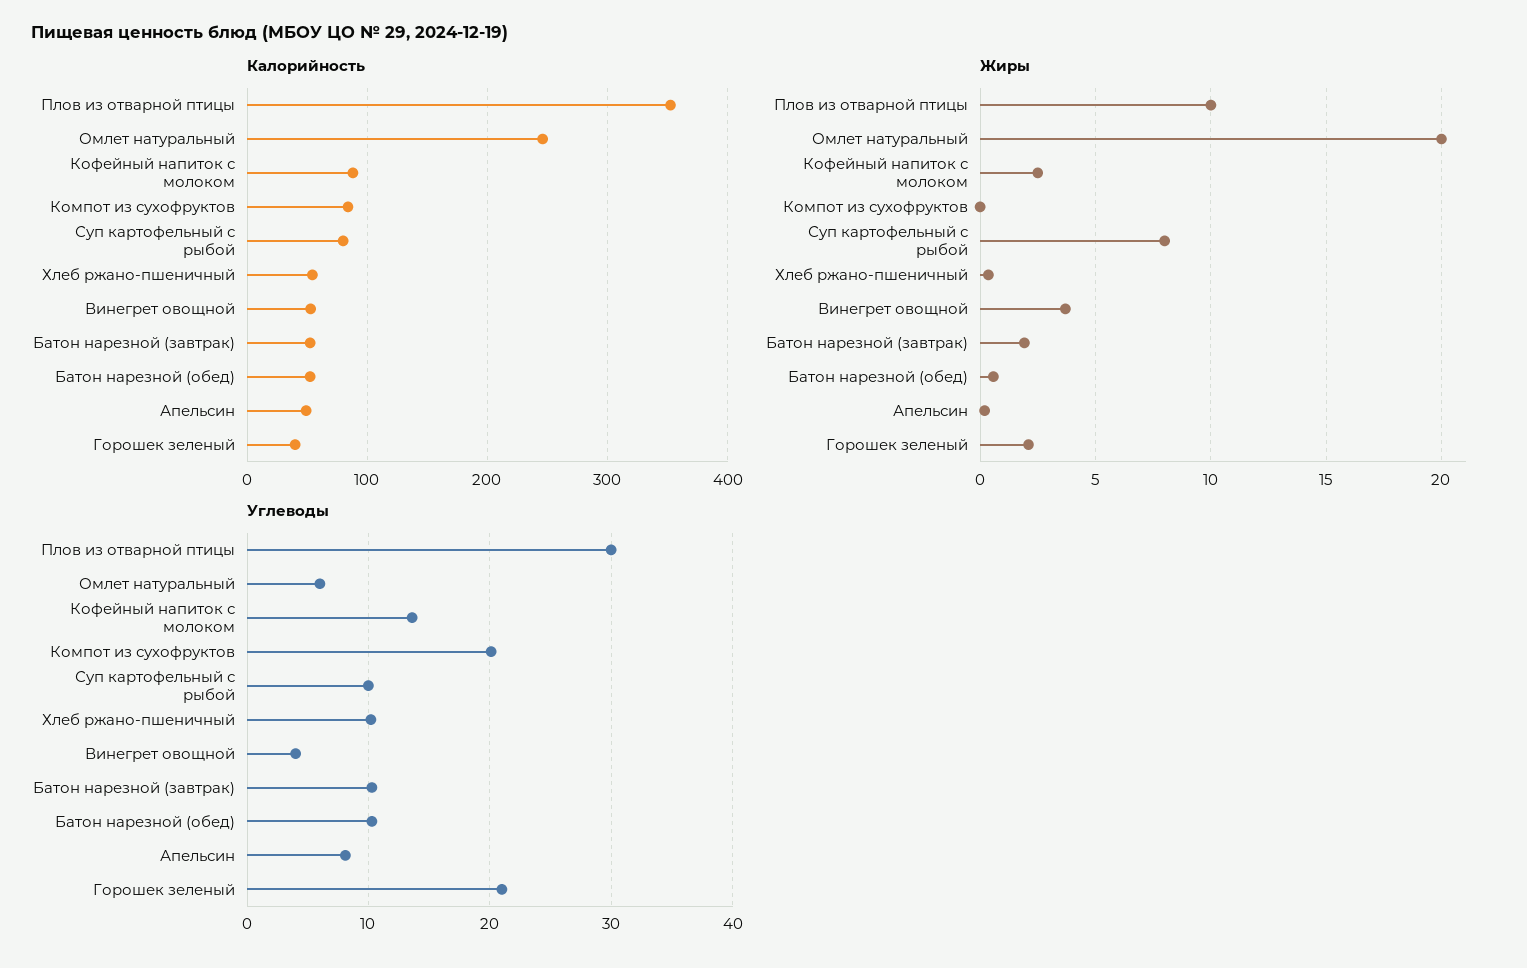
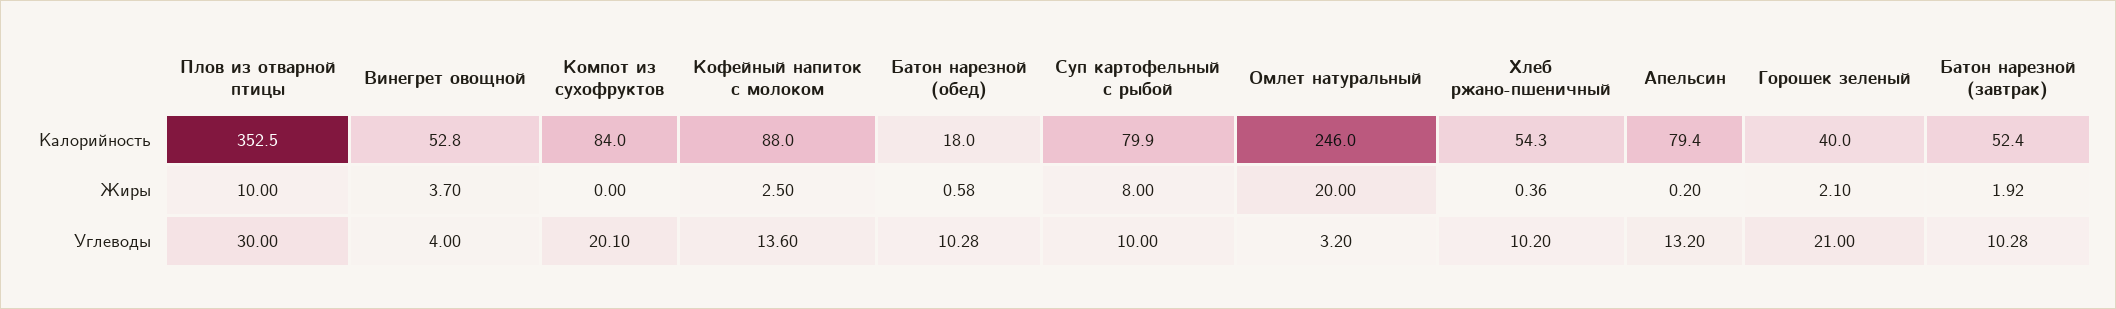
Калорийность, Батон нарезной (обед): 50 -> 18
Калорийность, Апельсин: 50 -> 79.4
Углеводы, Омлет натуральный: 6 -> 3.2
Углеводы, Апельсин: 8 -> 13.2

